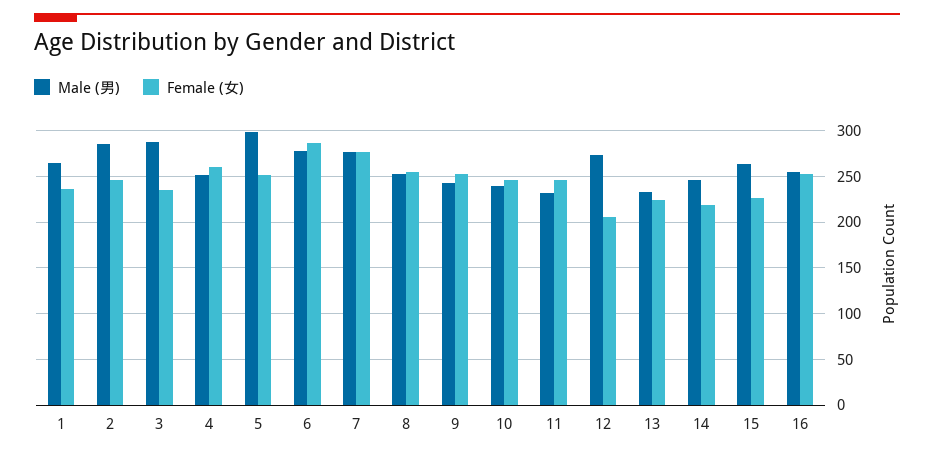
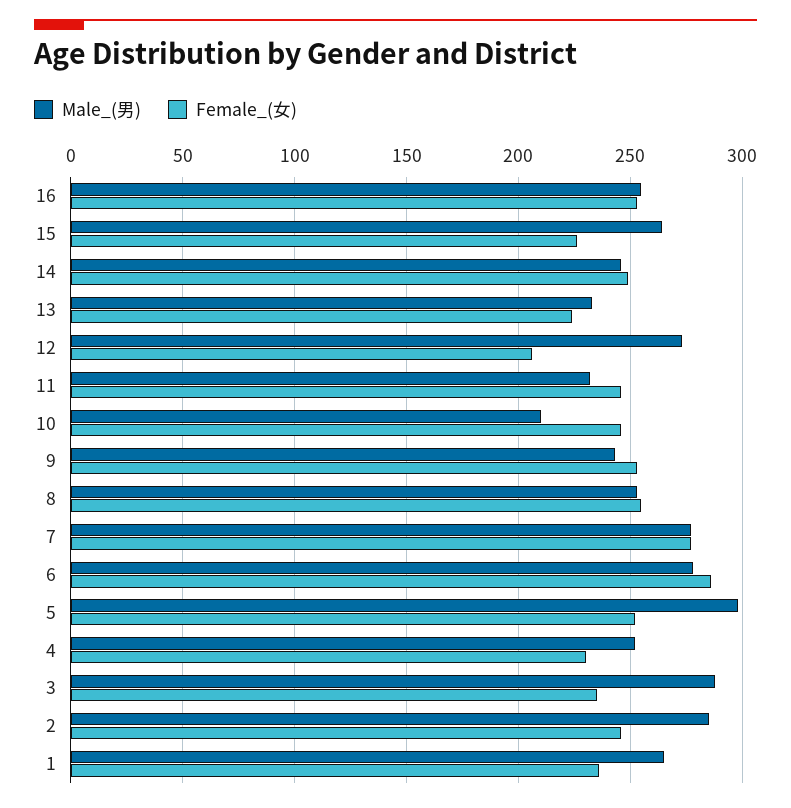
Female (女), 4: 260 -> 230
Male (男), 10: 240 -> 210
Female (女), 14: 220 -> 250

